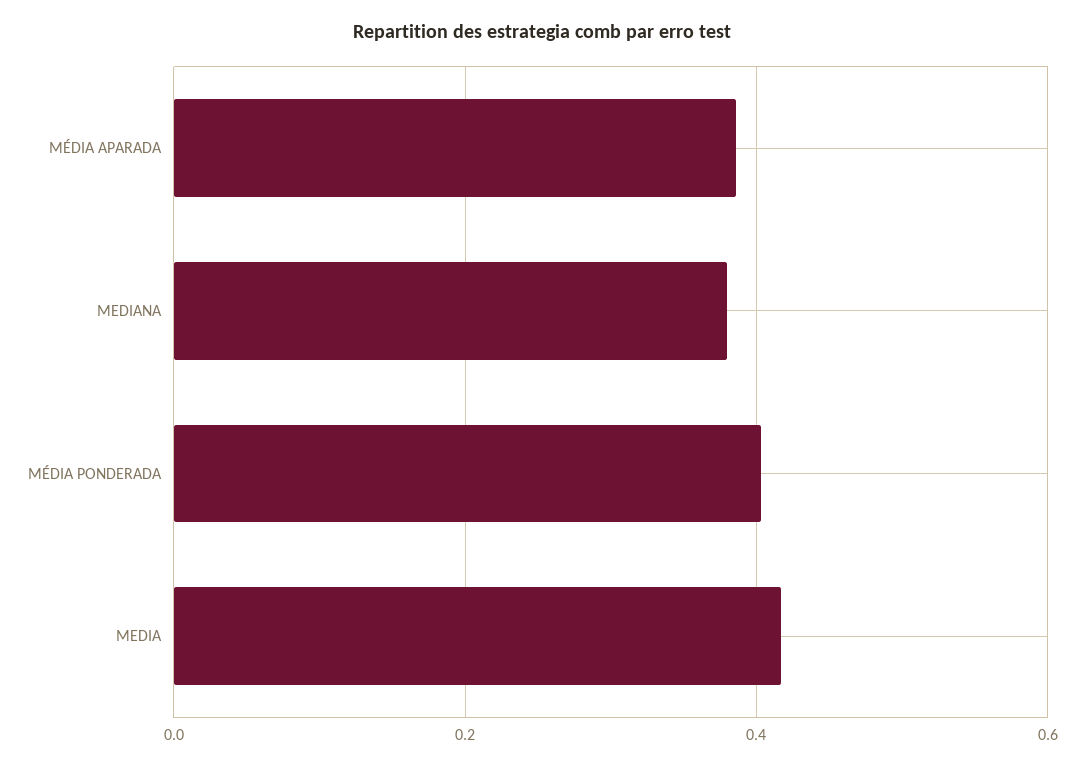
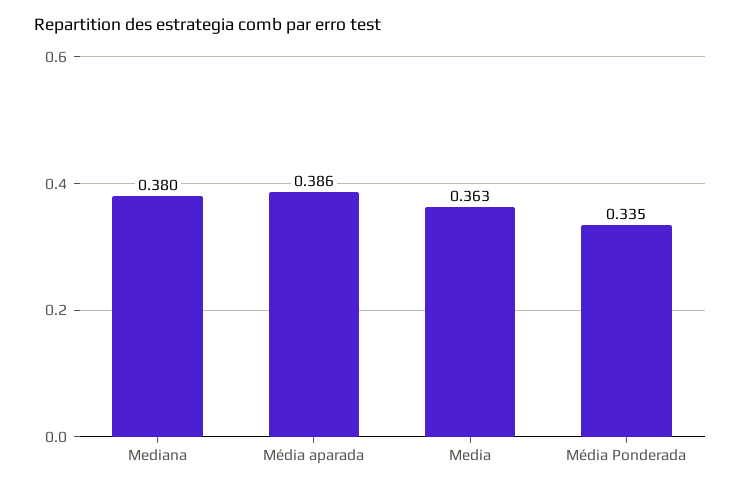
MÉDIA PONDERADA: 0.4 -> 0.335
MEDIA: 0.42 -> 0.363

